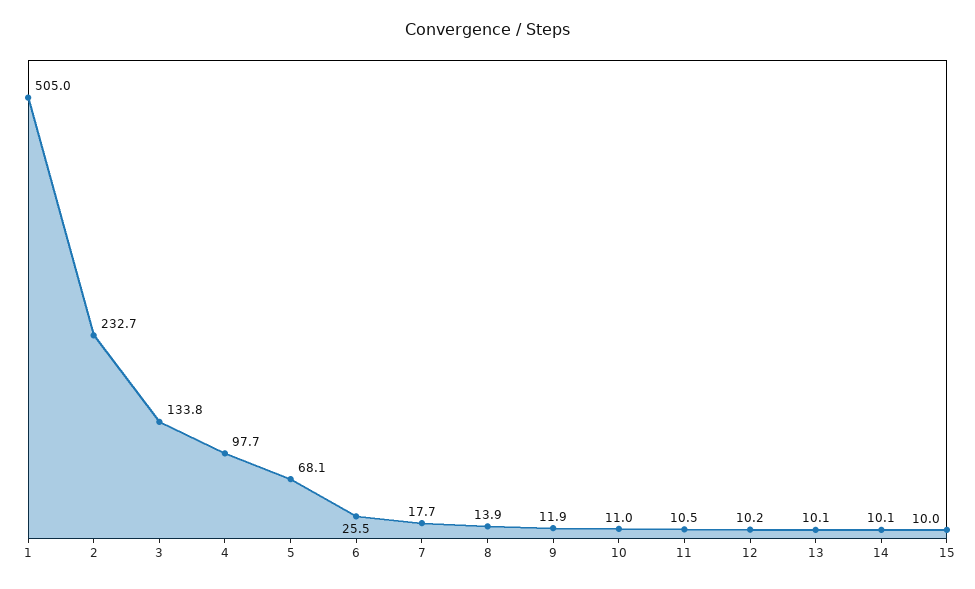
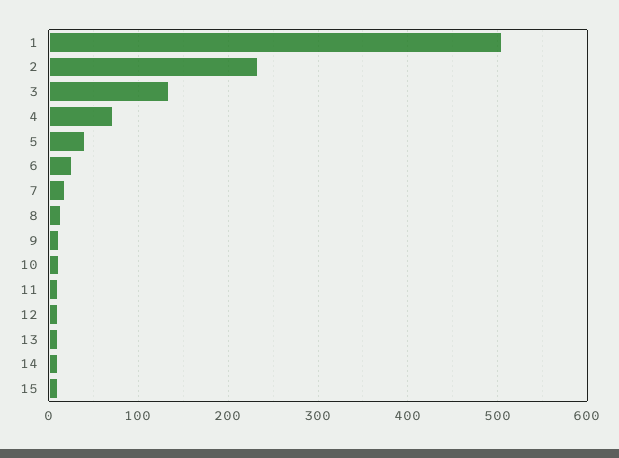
4: 97.7 -> 70
5: 68.1 -> 40

